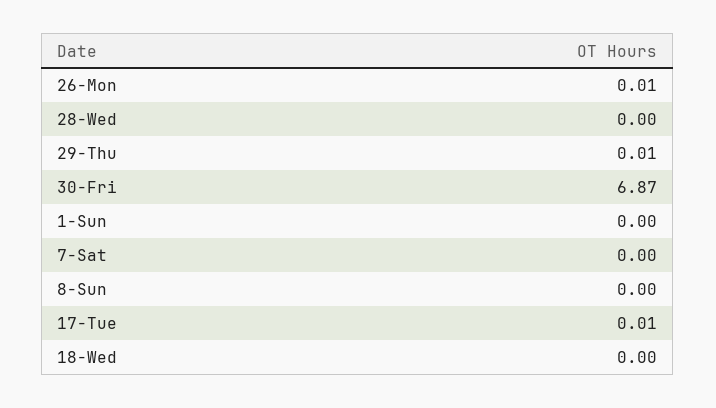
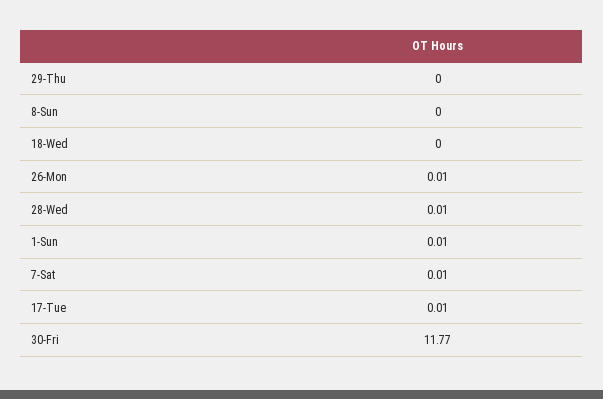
28-Wed: 0 -> 0.01
29-Thu: 0.01 -> 0
30-Fri: 6.87 -> 11.77
1-Sun: 0 -> 0.01
7-Sat: 0 -> 0.01

